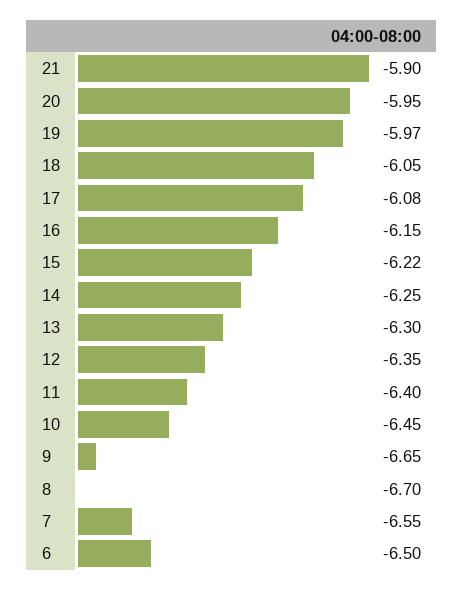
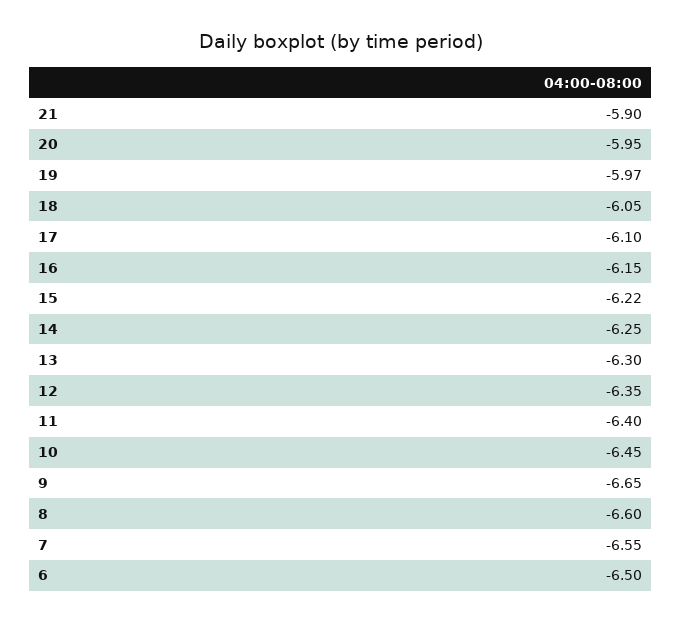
17: -6.08 -> -6.1
8: -6.7 -> -6.6

